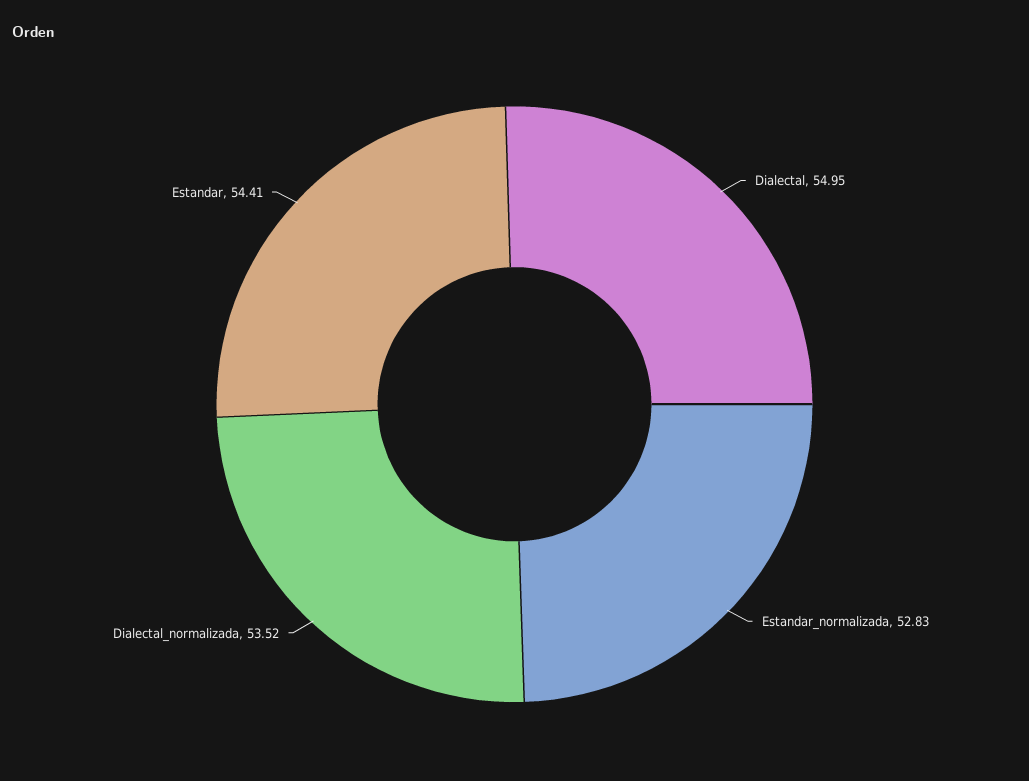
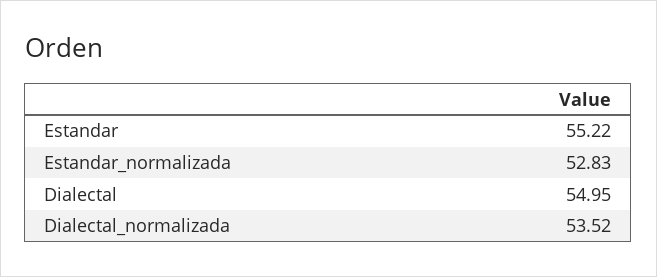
Estandar: 54.41 -> 55.22

